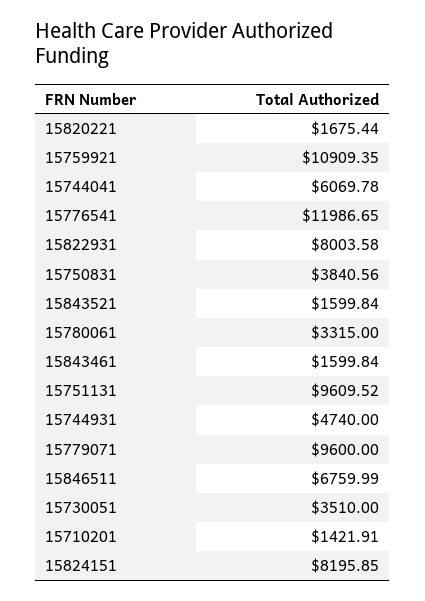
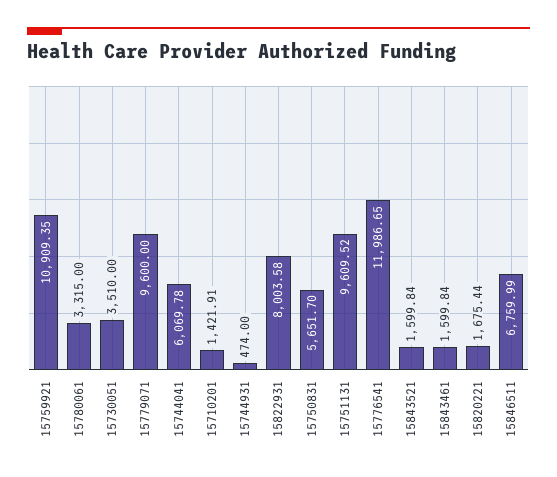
15750831: 3840.56 -> 5651.7
15744931: 4740 -> 474
15824151: 8195.85 -> none

